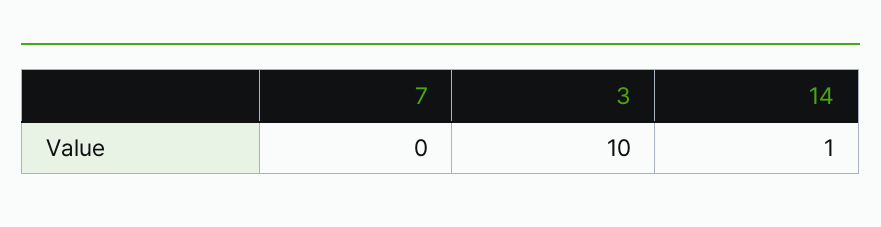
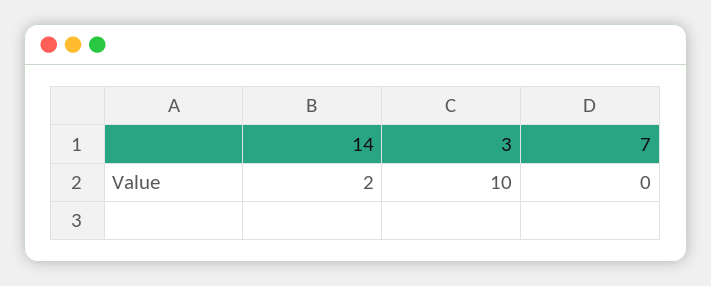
14: 1 -> 2

